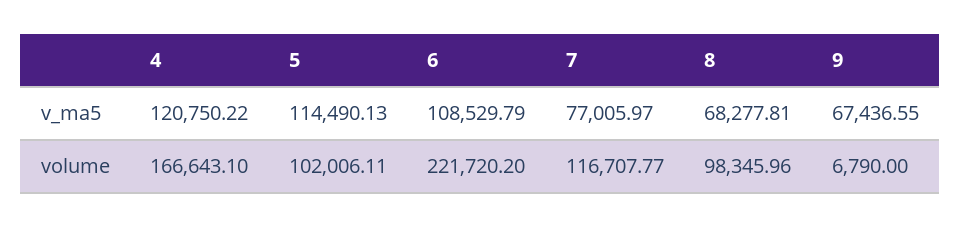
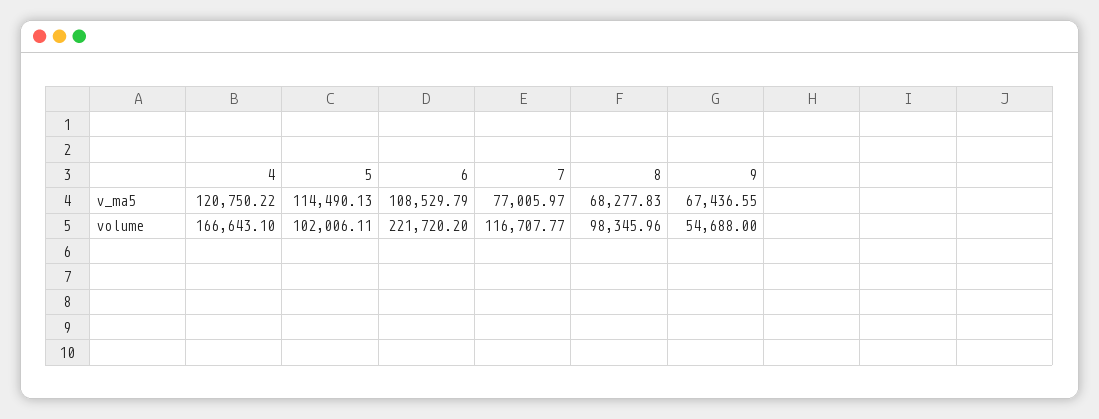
8, v_ma5: 68277.81 -> 68277.83
9, volume: 6790 -> 54688

